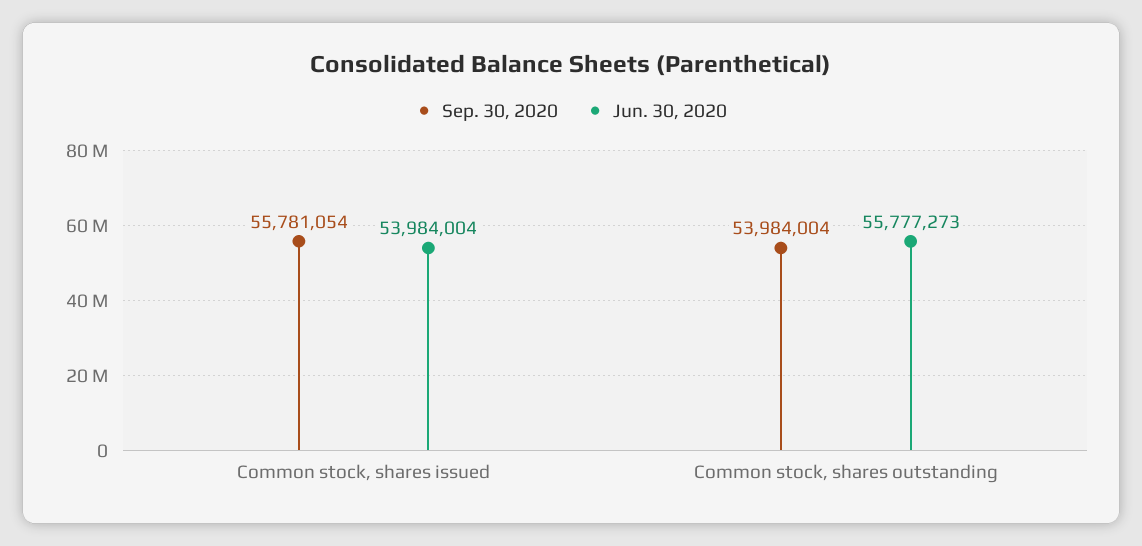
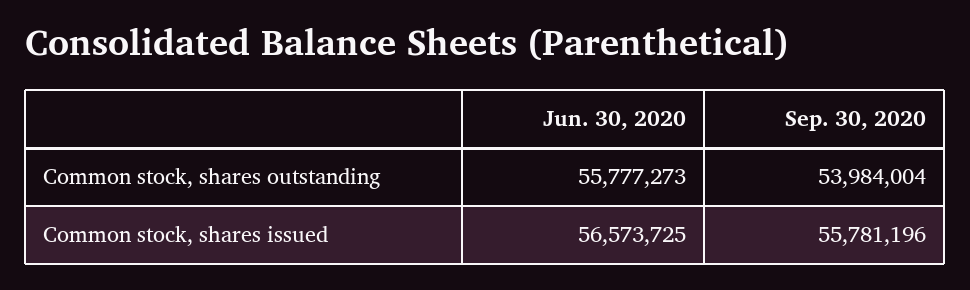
Sep. 30, 2020, Common stock, shares issued: 55781054 -> 55781196
Jun. 30, 2020, Common stock, shares issued: 53984004 -> 56573725

